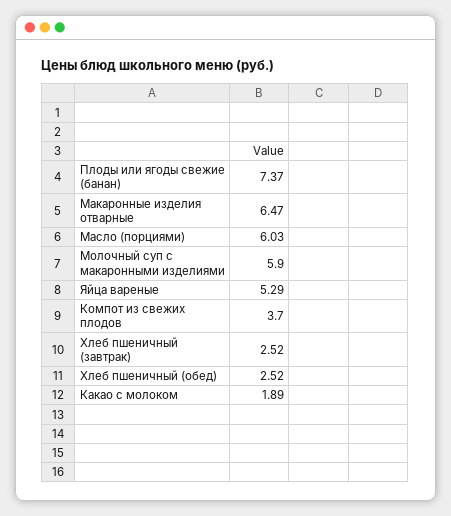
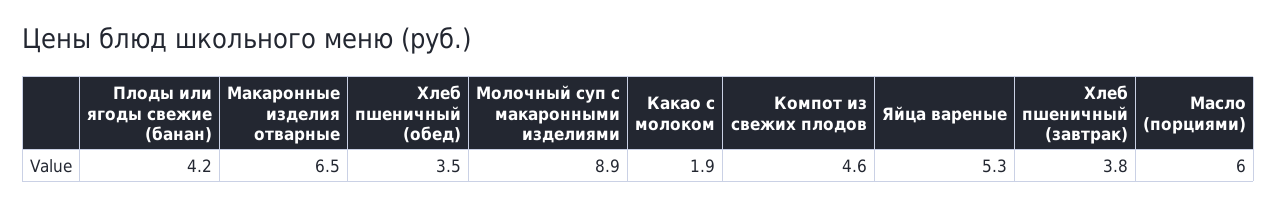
Плоды или ягоды свежие (банан): 7.37 -> 4.2
Молочный суп с макаронными изделиями: 5.9 -> 8.9
Компот из свежих плодов: 3.7 -> 4.6
Хлеб пшеничный (завтрак): 2.52 -> 3.8
Хлеб пшеничный (обед): 2.52 -> 3.5

